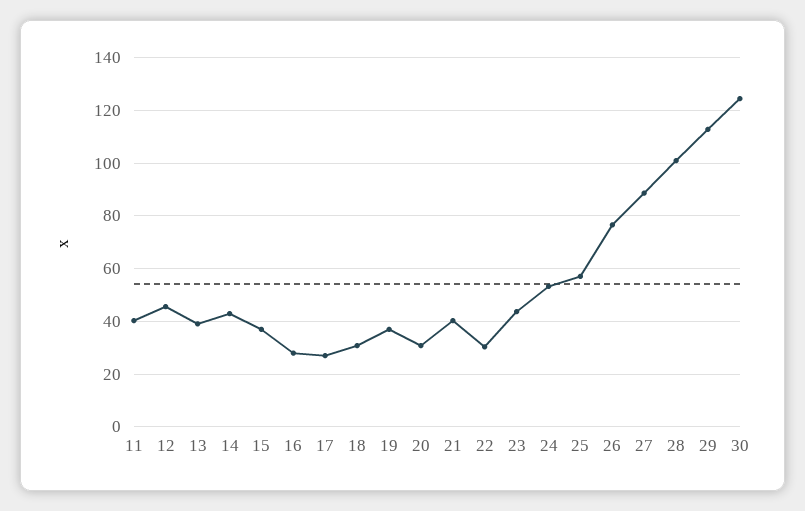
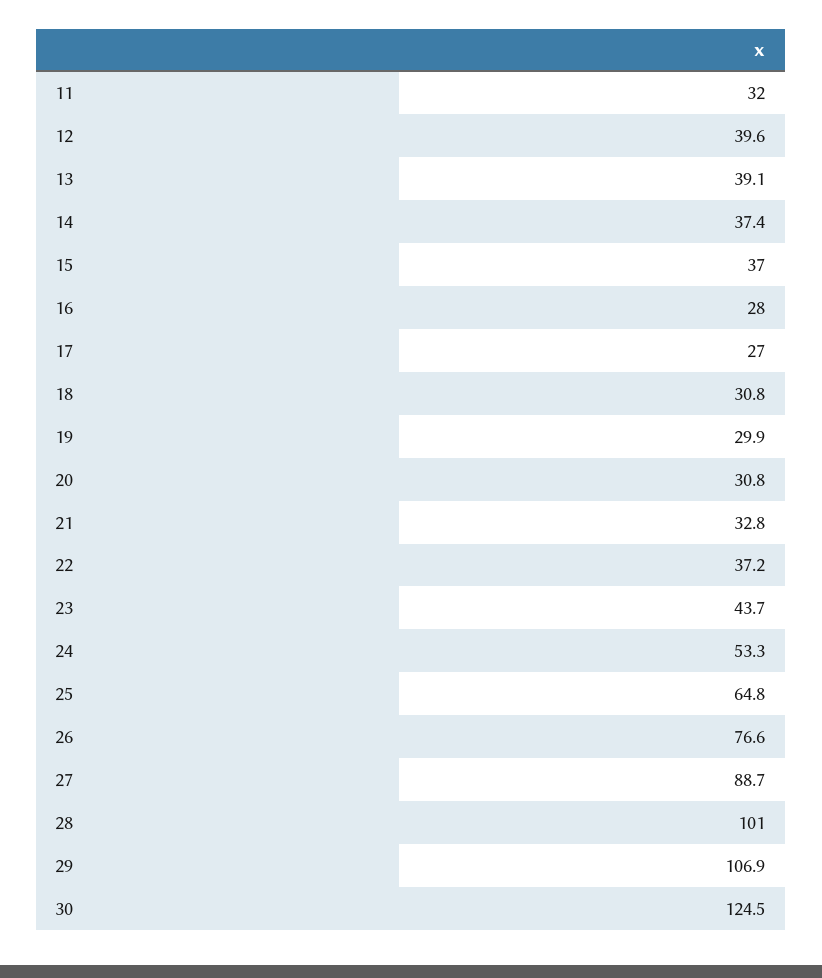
11: 40 -> 32
12: 45 -> 39.6
14: 42.5 -> 37.4
19: 37.5 -> 29.9
21: 40 -> 32.8
22: 30 -> 37.2
25: 57.5 -> 64.8
29: 112.5 -> 106.9

